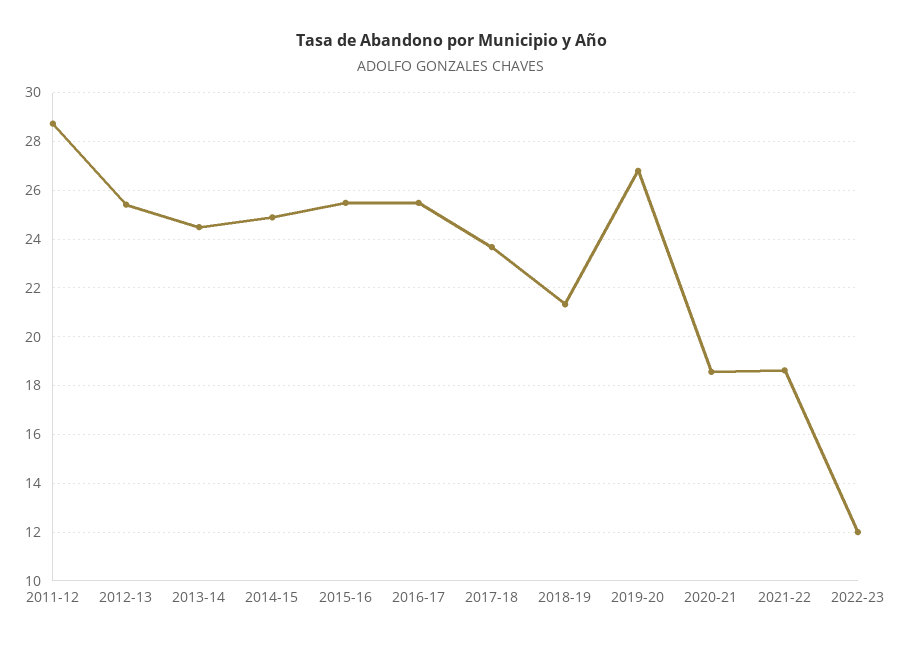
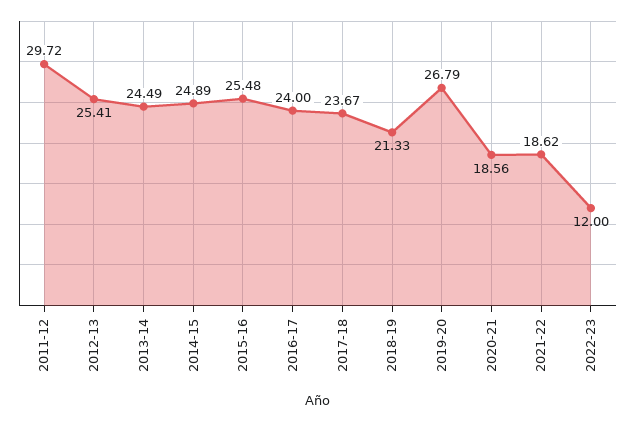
2011-12: 28.75 -> 29.72
2016-17: 25.5 -> 24

